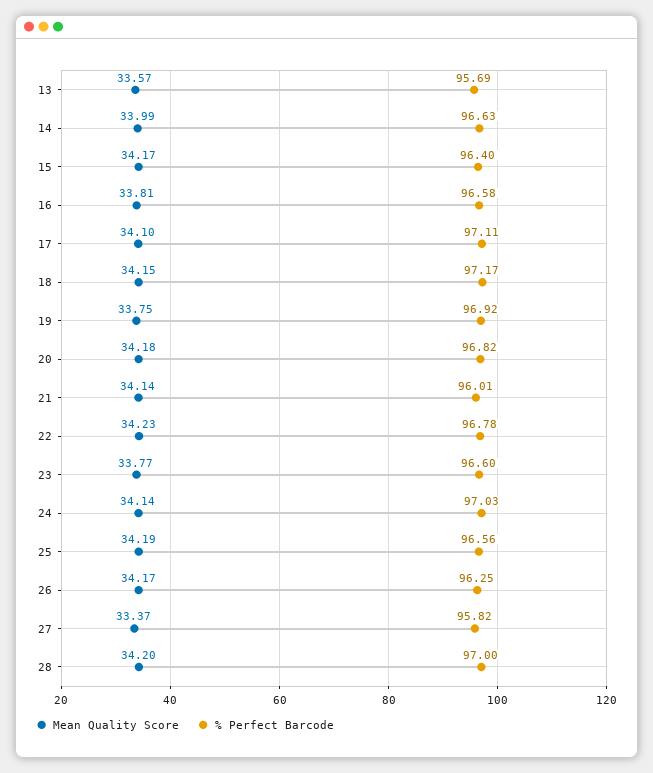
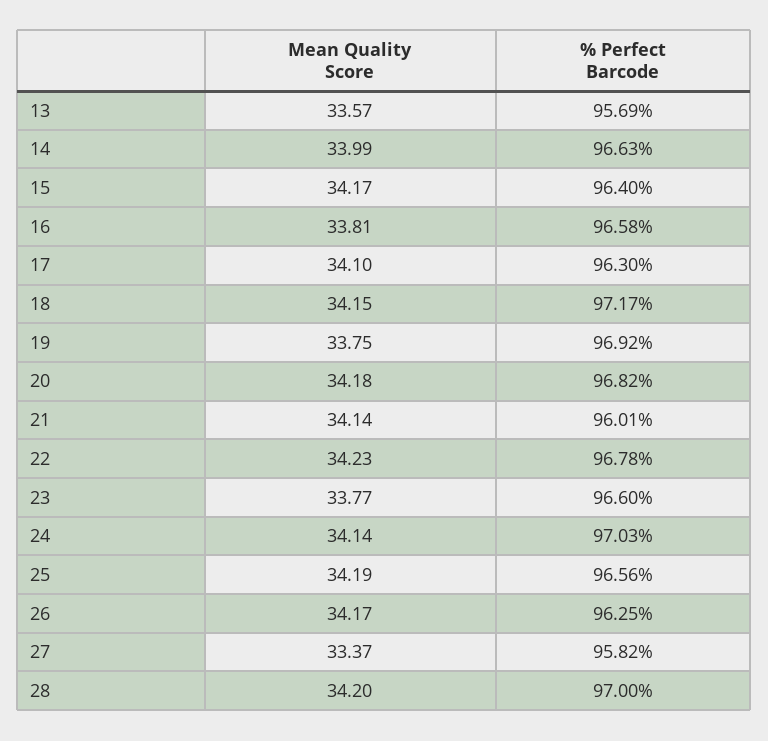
% Perfect Barcode, 17: 97.11 -> 96.3

